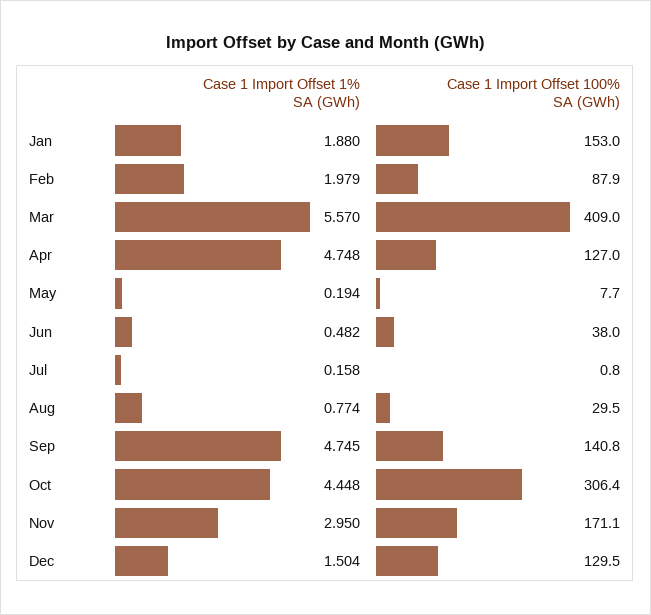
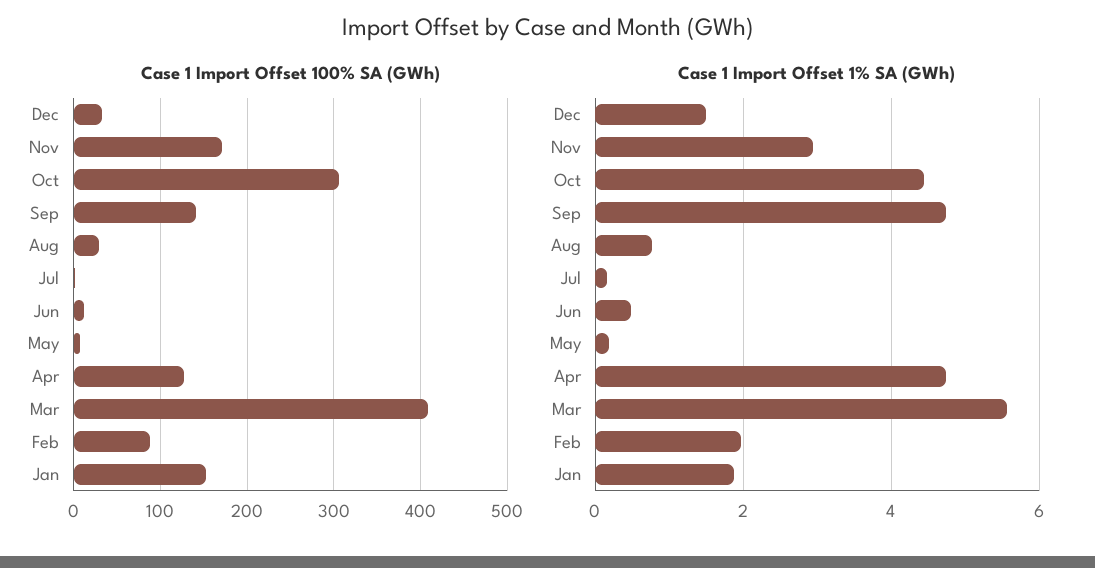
Case 1 Import Offset 100% SA (GWh), Jun: 38 -> 10
Case 1 Import Offset 100% SA (GWh), Dec: 129.5 -> 30

